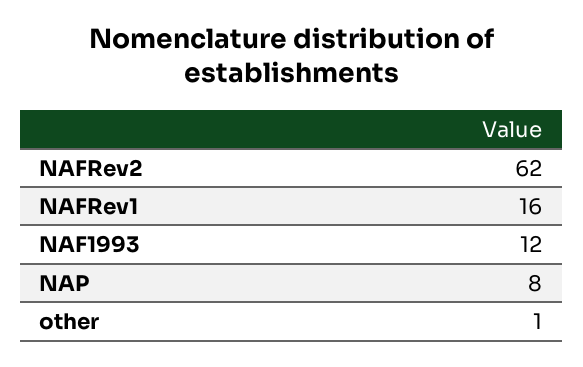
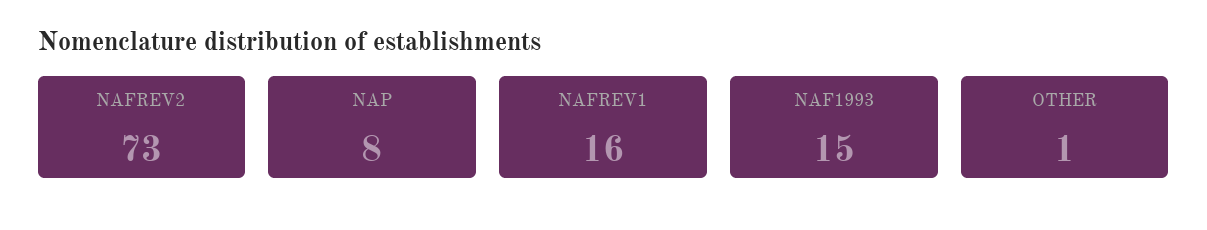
NAFRev2: 62 -> 73
NAF1993: 12 -> 15

